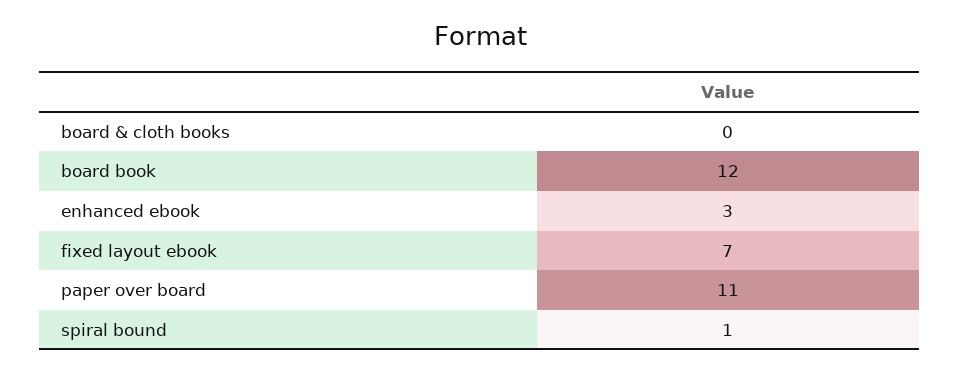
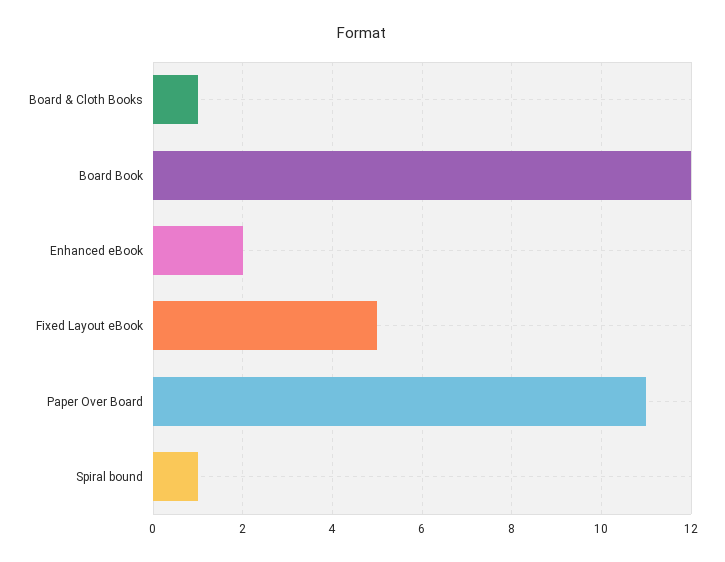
board & cloth books: 0 -> 1
enhanced ebook: 3 -> 2
fixed layout ebook: 7 -> 5

